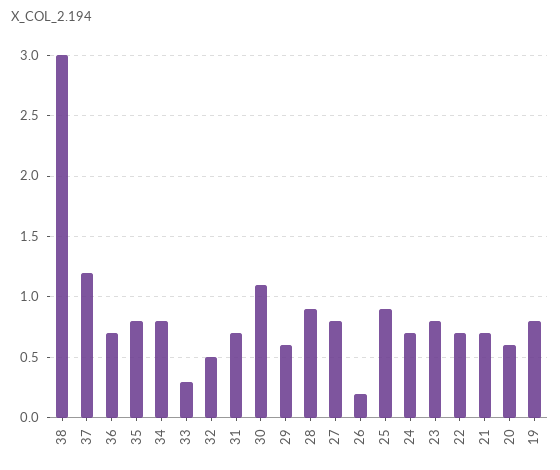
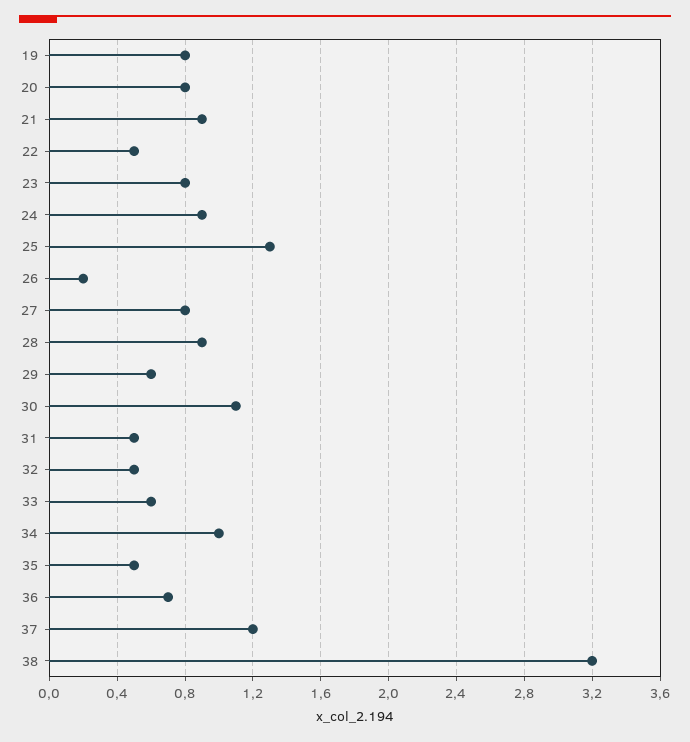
38: 3 -> 3.2
35: 0.8 -> 0.5
34: 0.8 -> 1
33: 0.3 -> 0.6
31: 0.7 -> 0.5
25: 0.9 -> 1.3
24: 0.7 -> 0.9
22: 0.7 -> 0.5
21: 0.7 -> 0.9
20: 0.6 -> 0.8

